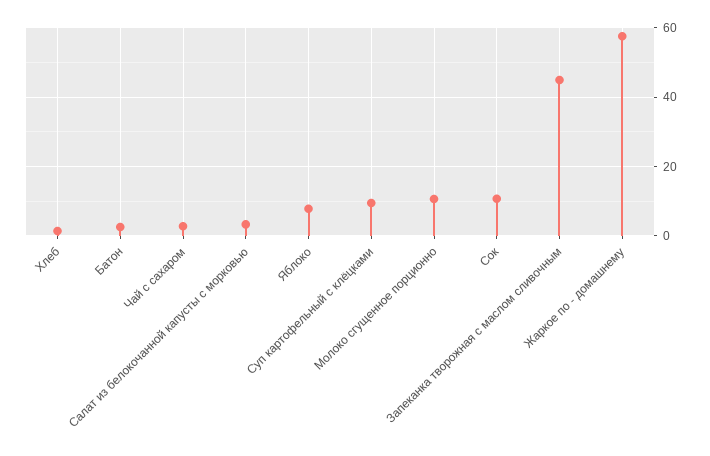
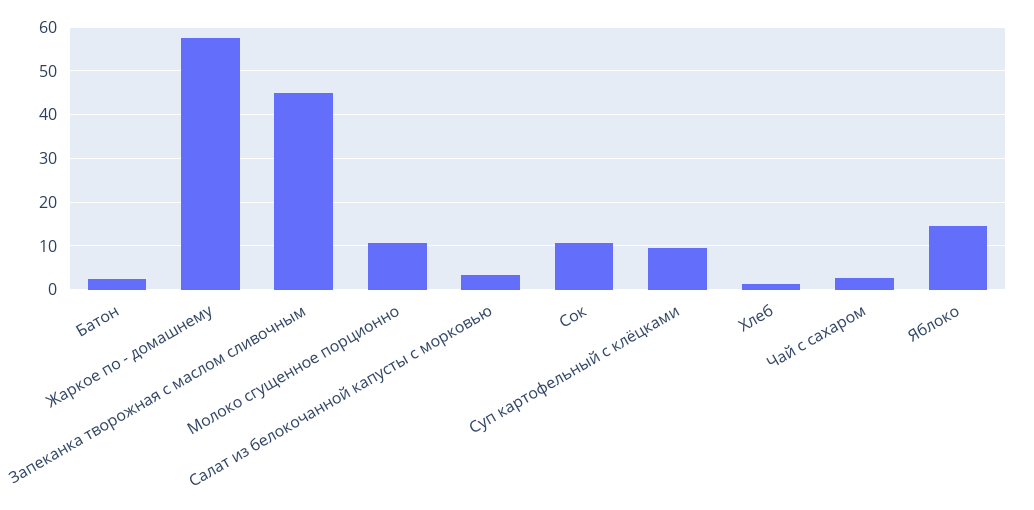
Яблоко: 8 -> 14

